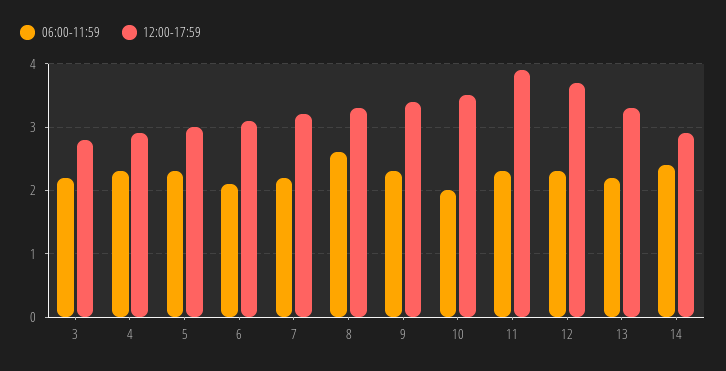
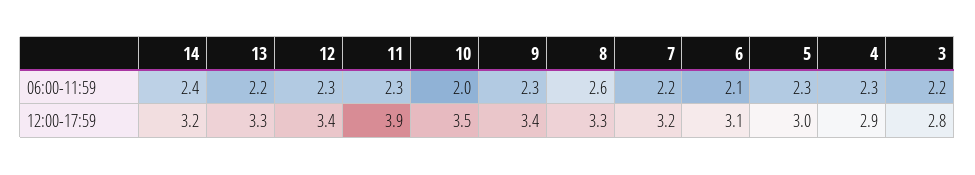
12:00-17:59, 12: 3.7 -> 3.4
12:00-17:59, 14: 2.9 -> 3.2

